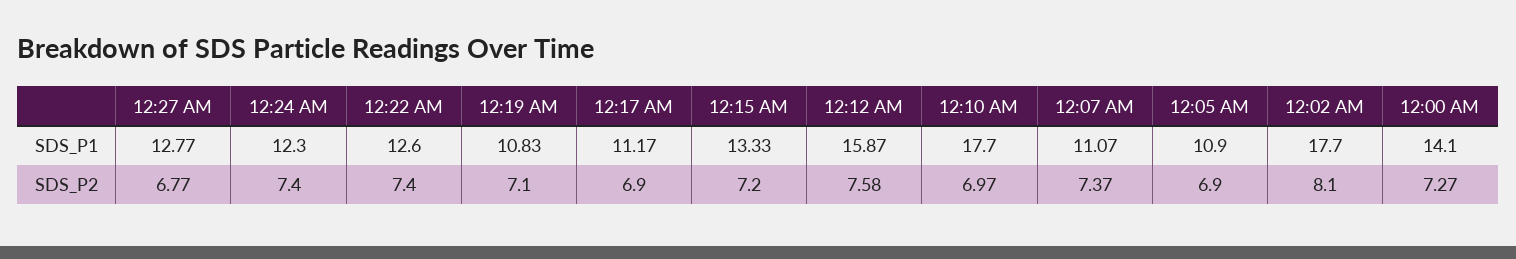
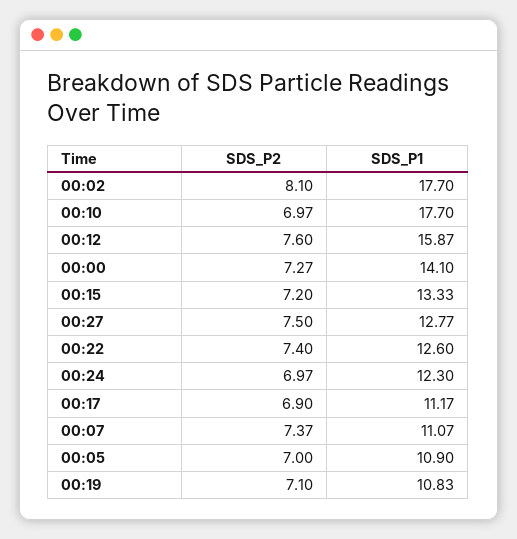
12:27 AM, SDS_P2: 6.77 -> 7.5
12:24 AM, SDS_P2: 7.4 -> 6.97
12:12 AM, SDS_P2: 7.58 -> 7.6
12:05 AM, SDS_P2: 6.9 -> 7

